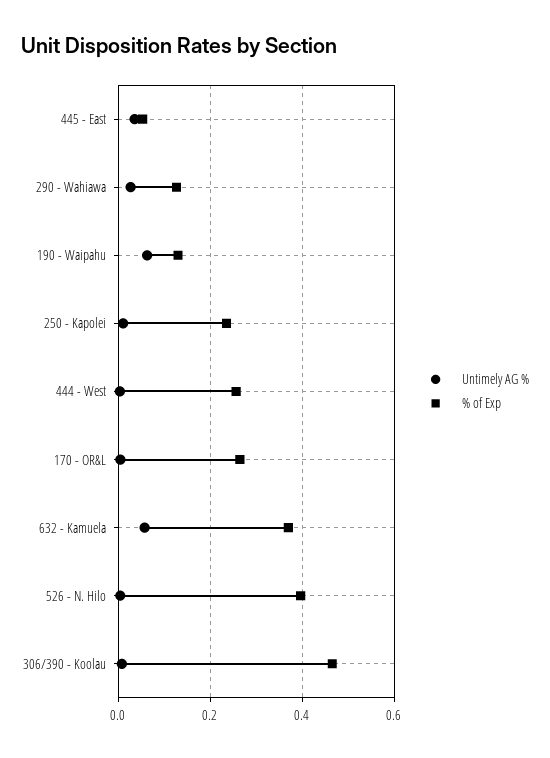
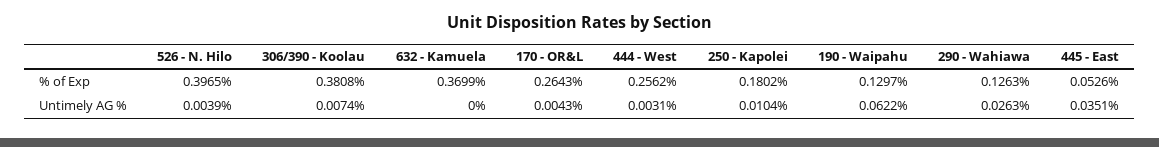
% of Exp, 250 - Kapolei: 0.24 -> 0.1802
Untimely AG %, 632 - Kamuela: 0.06 -> 0
% of Exp, 306/390 - Koolau: 0.46 -> 0.3808

